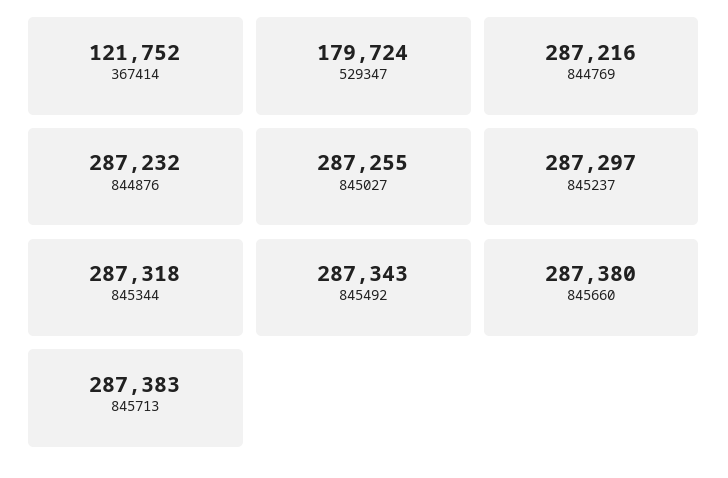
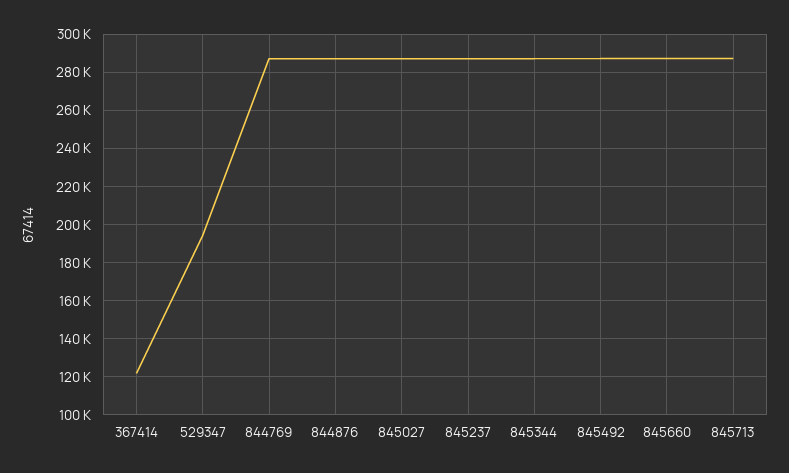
529347: 179724 -> 195000

